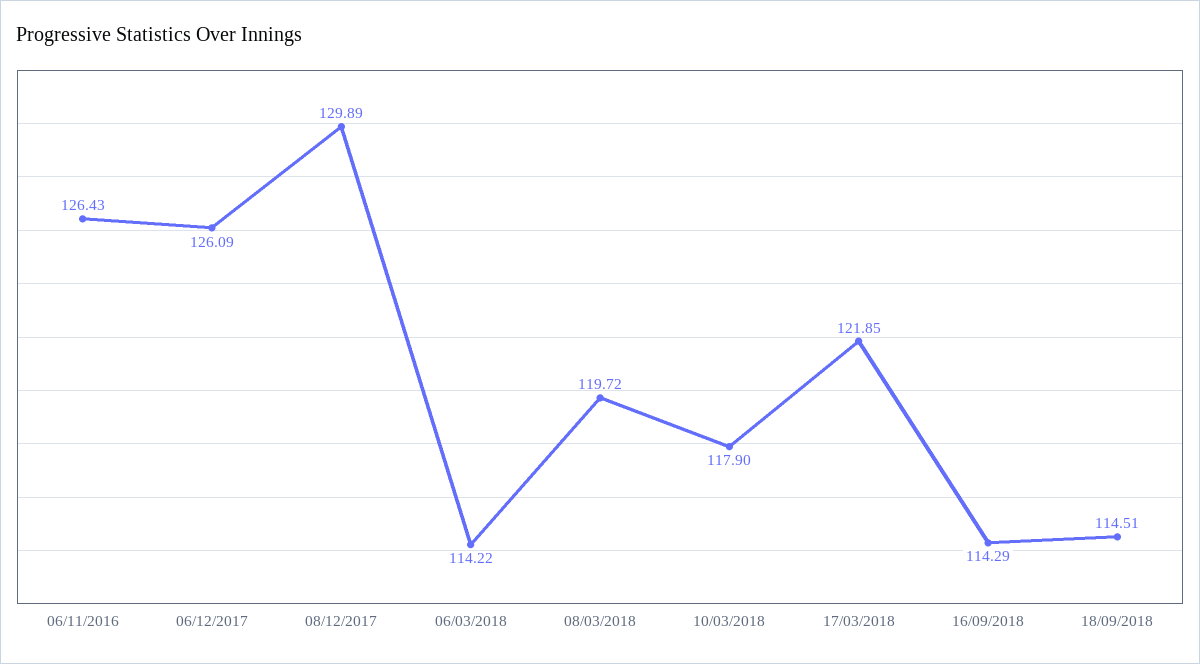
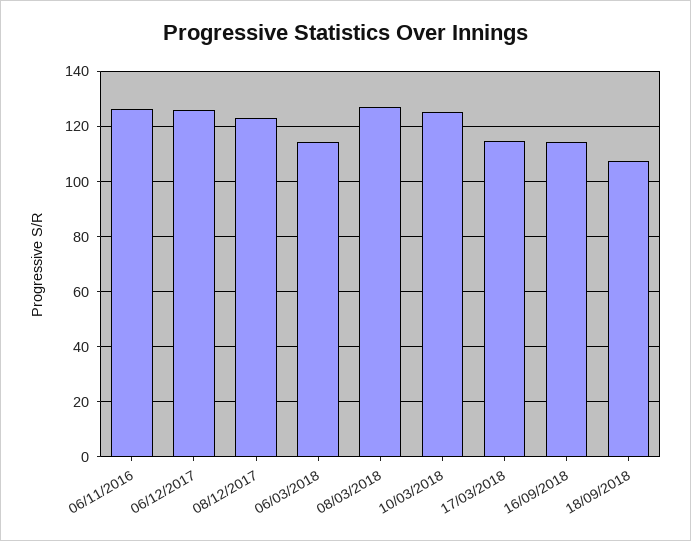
08/12/2017: 129.89 -> 122.5
08/03/2018: 119.72 -> 127.5
10/03/2018: 117.9 -> 125
17/03/2018: 121.85 -> 115
18/09/2018: 114.51 -> 107.5

